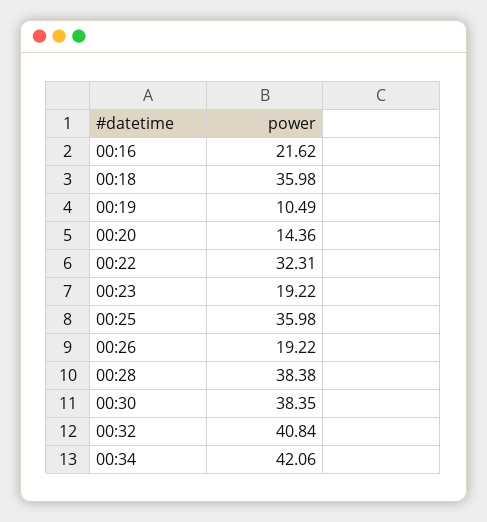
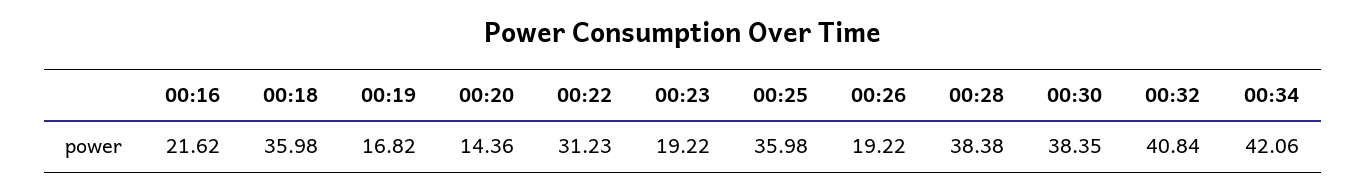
00:19: 10.49 -> 16.82
00:22: 32.31 -> 31.23

